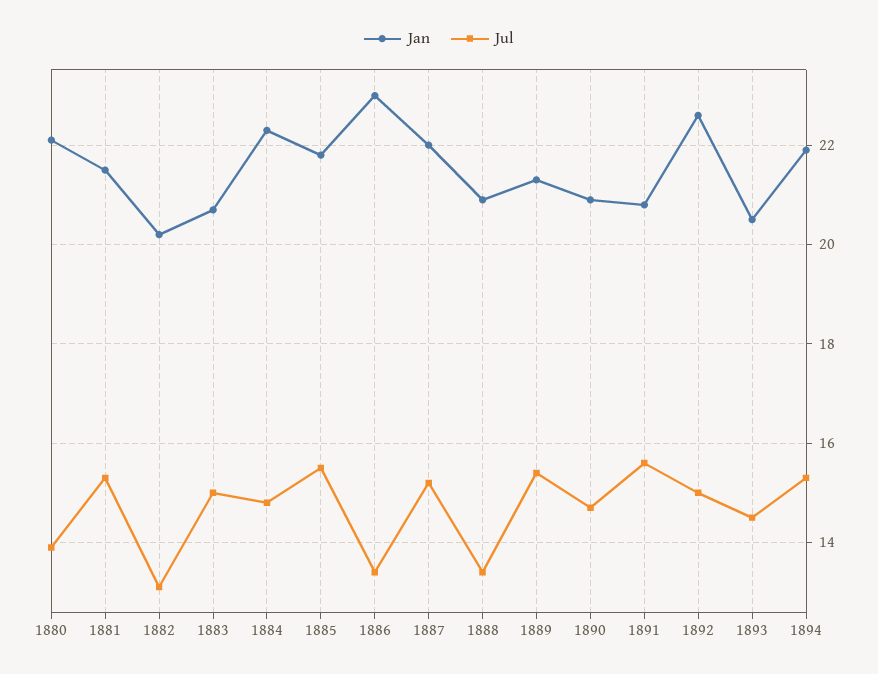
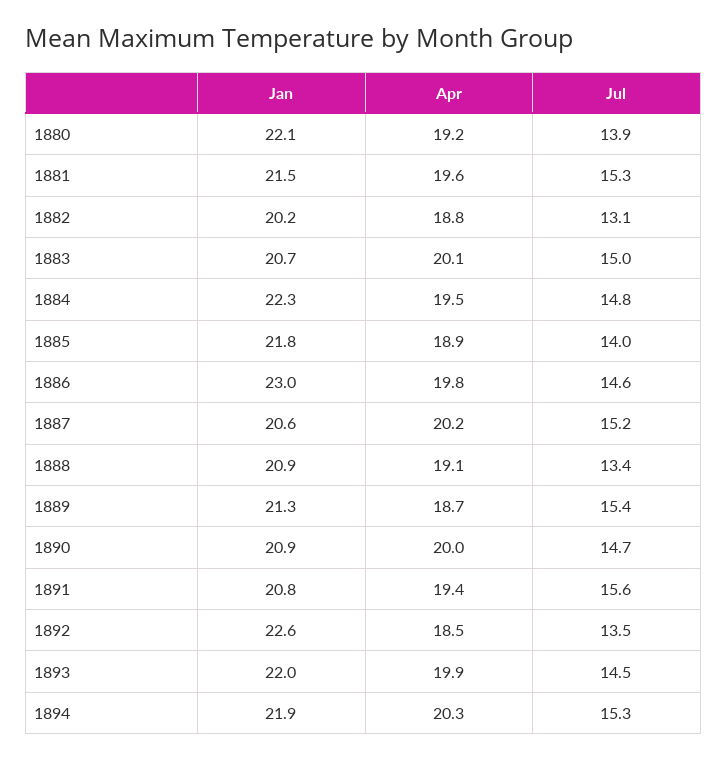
Jul, 1885: 15.5 -> 14
Jul, 1886: 13.5 -> 14.6
Jan, 1887: 22 -> 20.6
Jul, 1892: 15 -> 13.5
Jan, 1893: 20.5 -> 22
Apr, 1880: none -> 19.2
Apr, 1881: none -> 19.6
Apr, 1882: none -> 18.8
Apr, 1883: none -> 20.1
Apr, 1884: none -> 19.5
Apr, 1885: none -> 18.9
Apr, 1886: none -> 19.8
Apr, 1887: none -> 20.2
Apr, 1888: none -> 19.1
Apr, 1889: none -> 18.7
Apr, 1890: none -> 20
Apr, 1891: none -> 19.4
Apr, 1892: none -> 18.5
Apr, 1893: none -> 19.9
Apr, 1894: none -> 20.3

